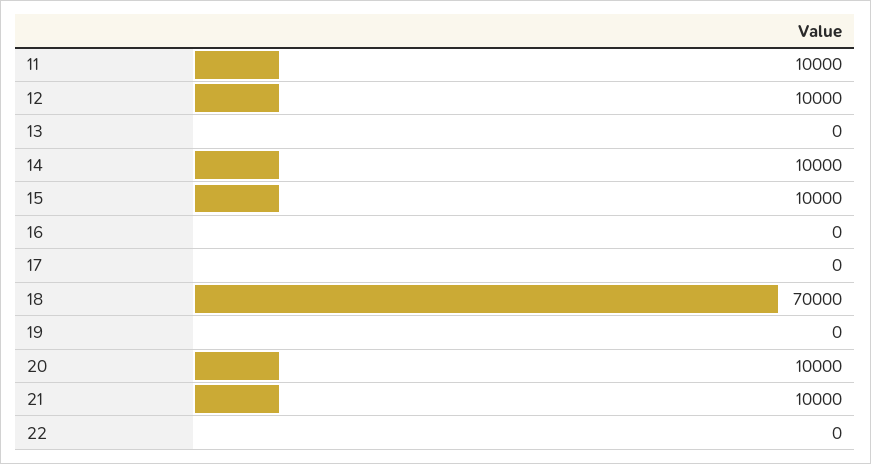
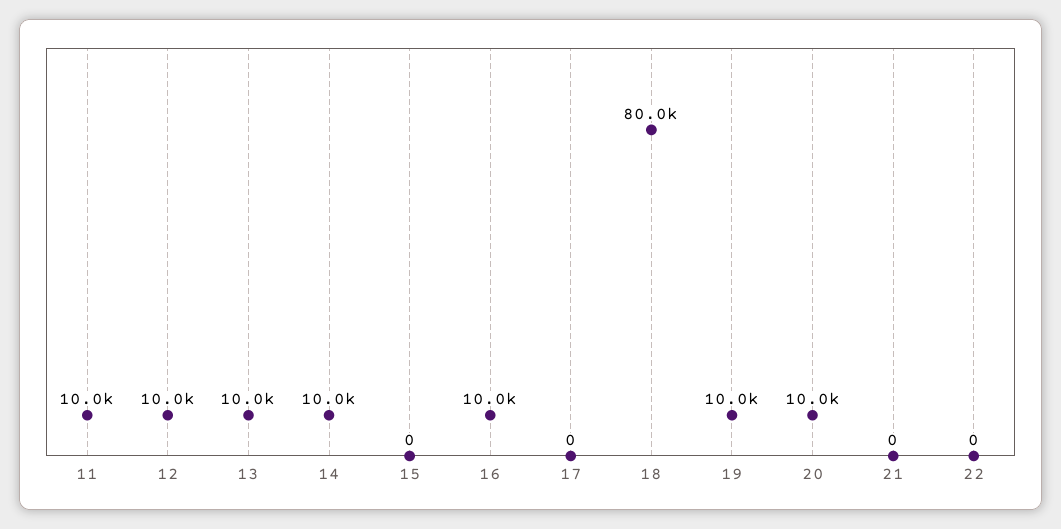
13: 0 -> 10000
15: 10000 -> 0
16: 0 -> 10000
18: 70000 -> 80000
19: 0 -> 10000
21: 10000 -> 0

